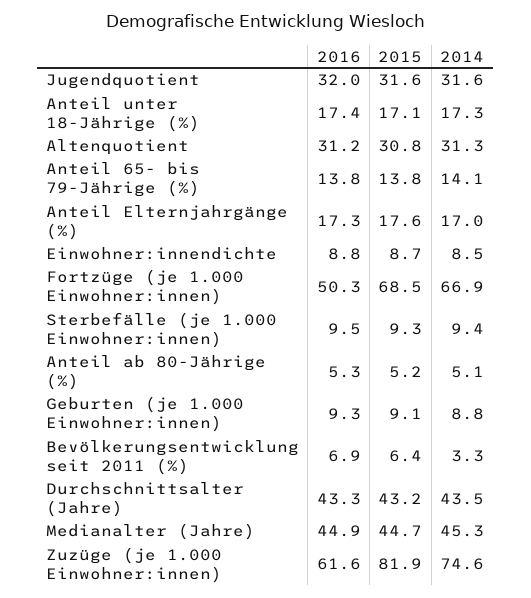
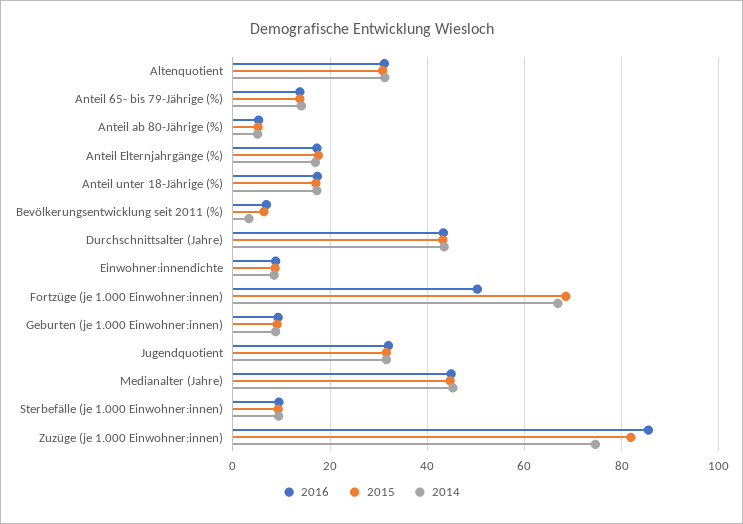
2016, Zuzüge (je 1.000 Einwohner:innen): 61.6 -> 86

